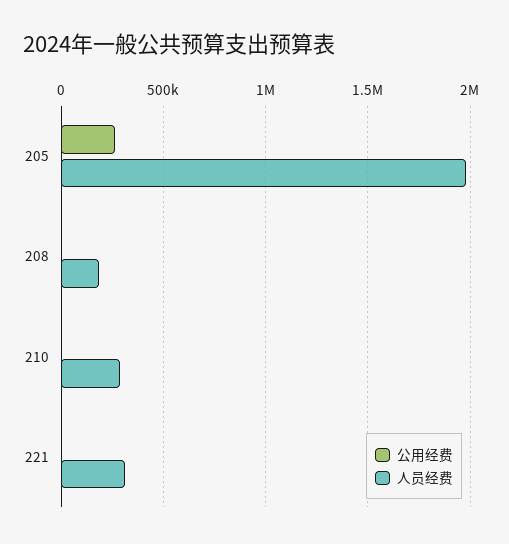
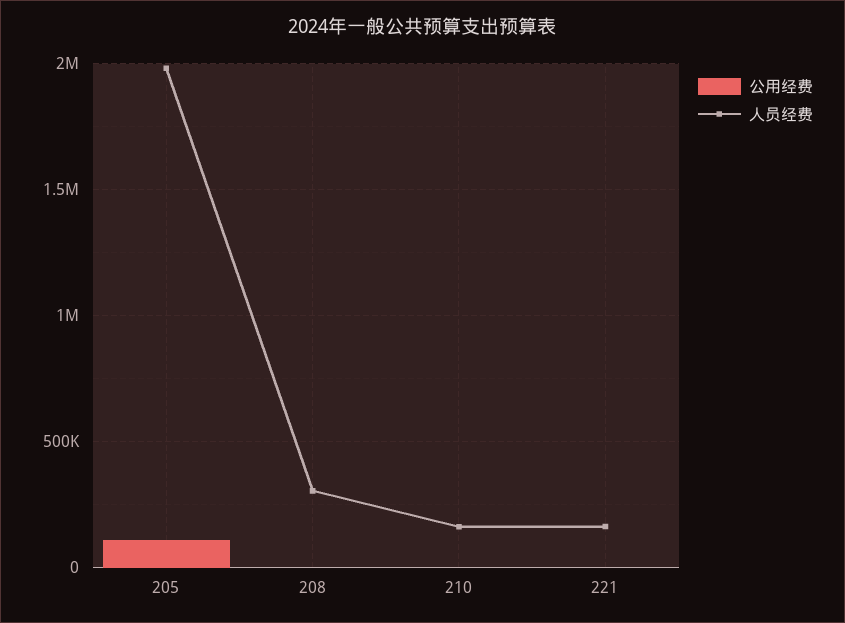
公用经费, 205: 250000 -> 100000
人员经费, 208: 200000 -> 300000
人员经费, 210: 300000 -> 150000
人员经费, 221: 300000 -> 150000

